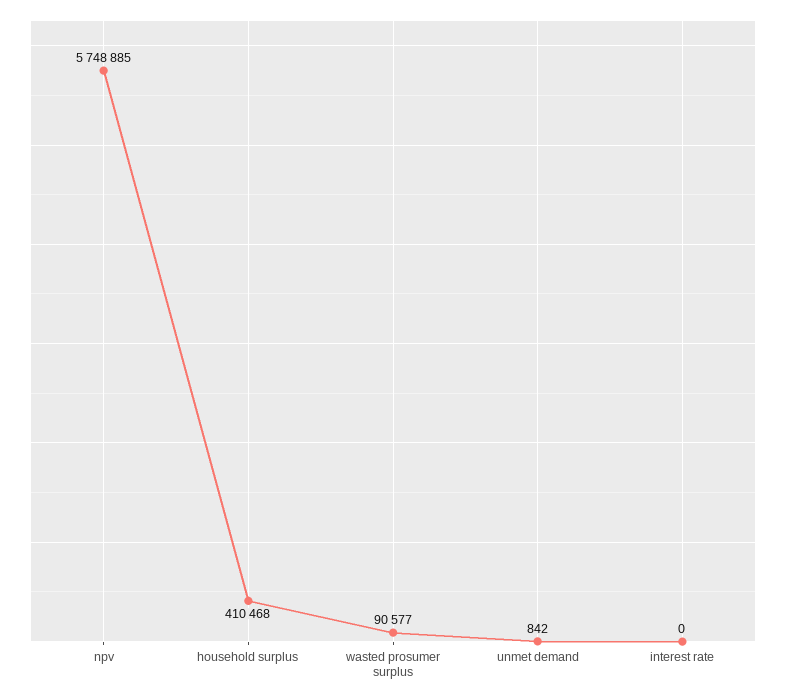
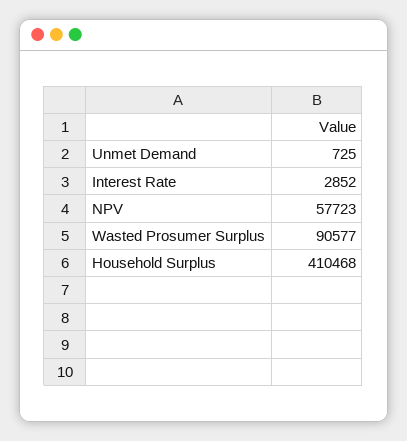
npv: 5748885 -> 57723
unmet demand: 842 -> 725
interest rate: 0 -> 2852

